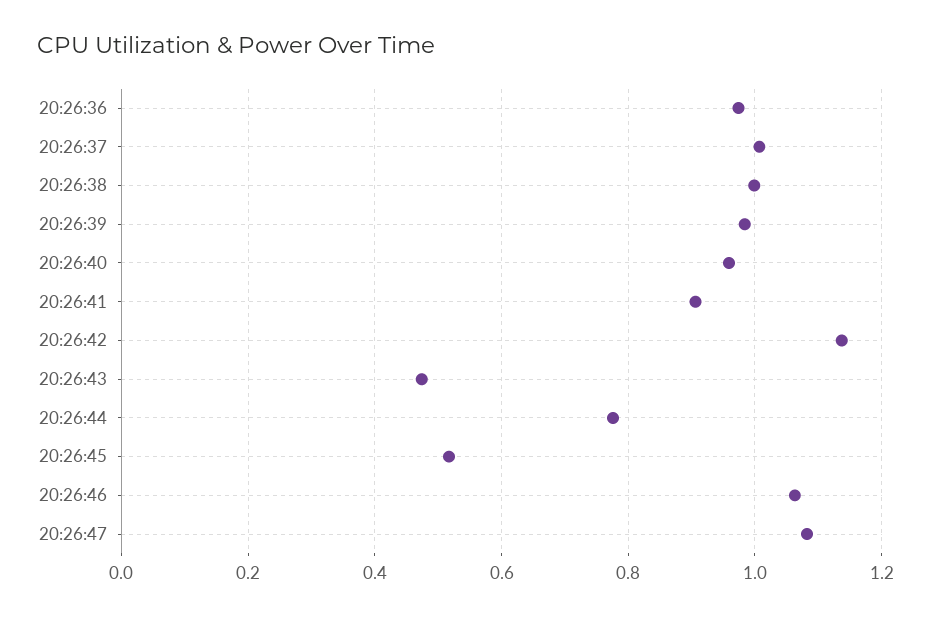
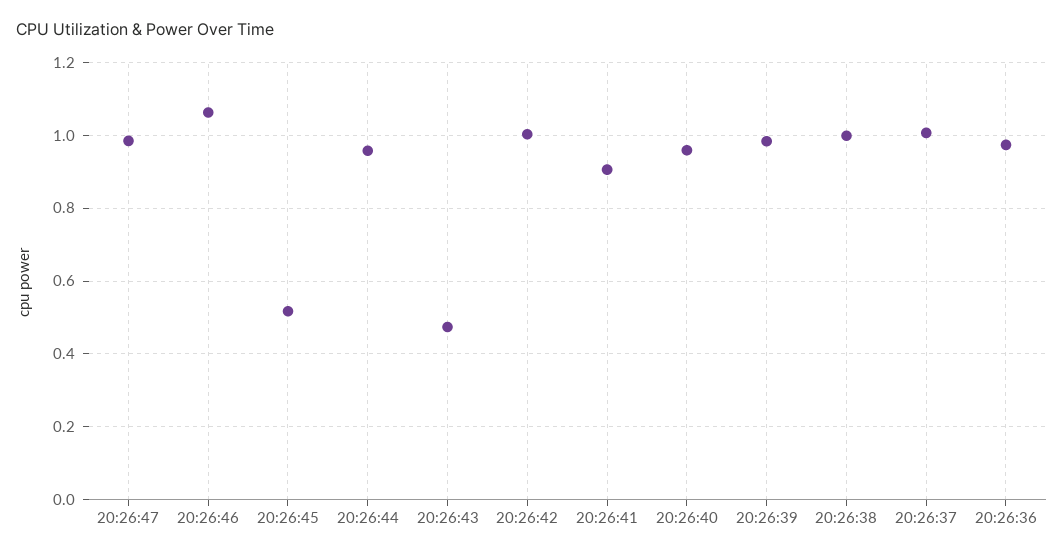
20:26:42: 1.14 -> 1
20:26:44: 0.78 -> 0.96
20:26:47: 1.08 -> 0.98

